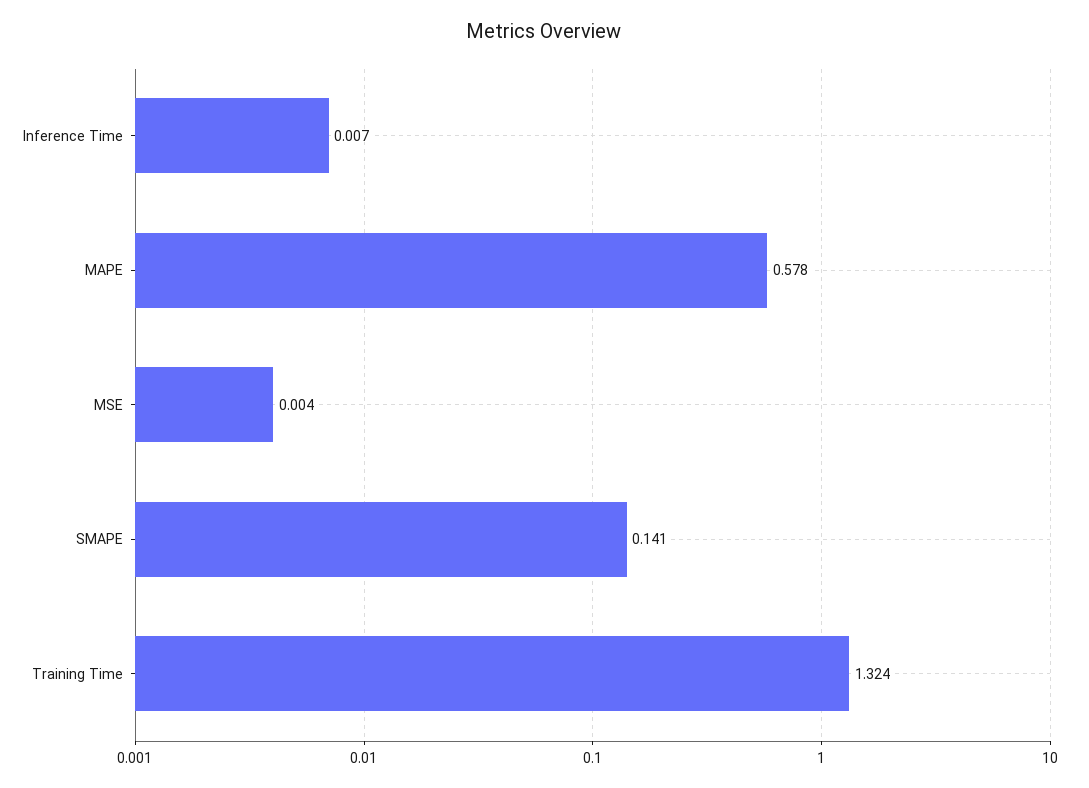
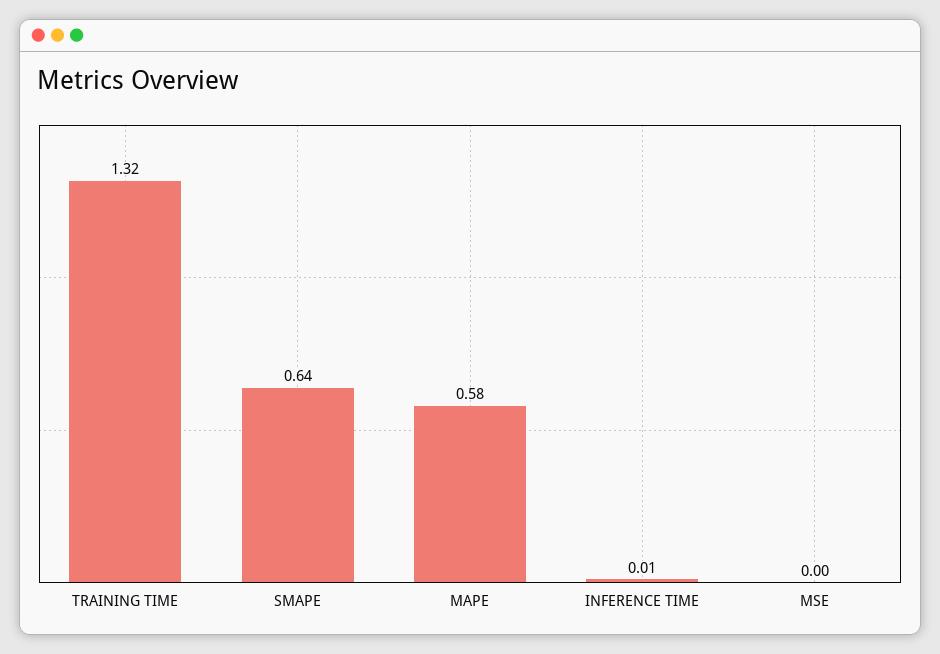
SMAPE: 0.141 -> 0.64

